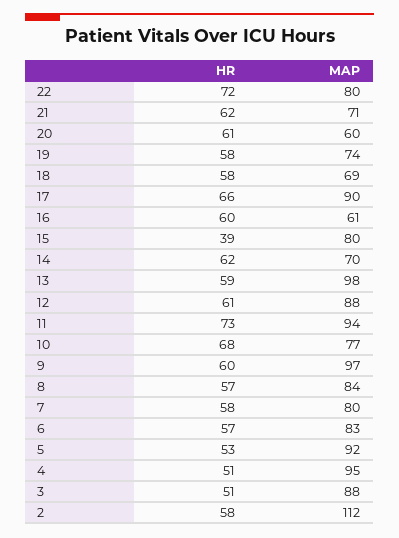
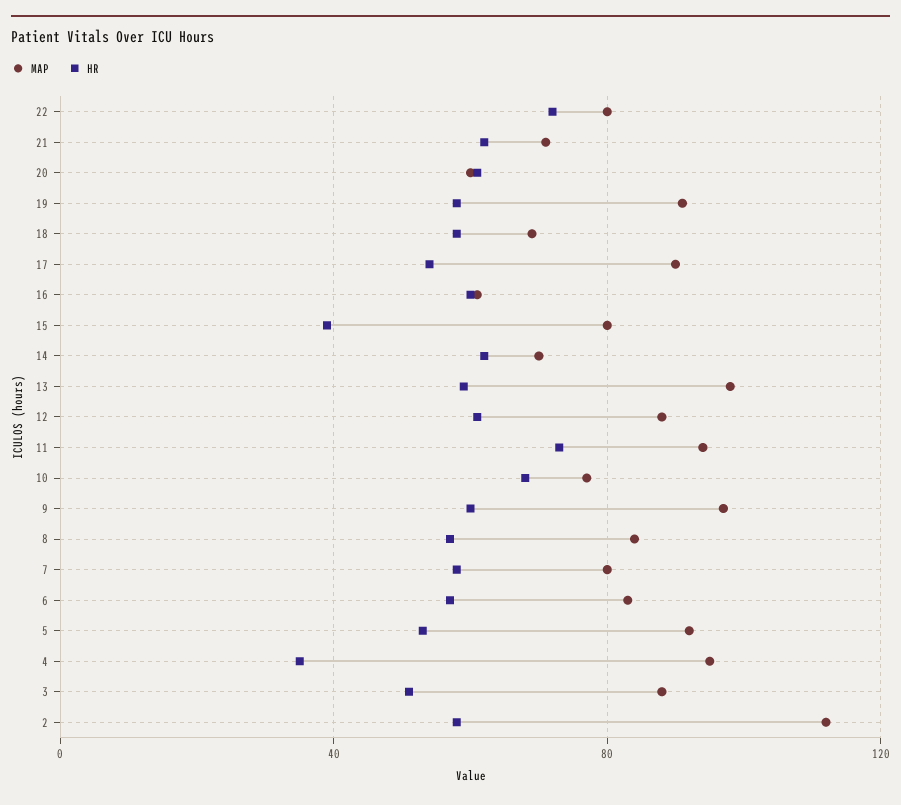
MAP, 19: 74 -> 90
HR, 17: 66 -> 55
HR, 4: 51 -> 35

